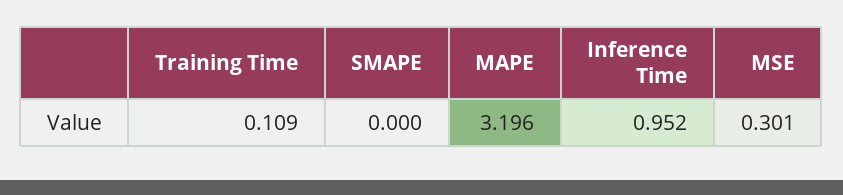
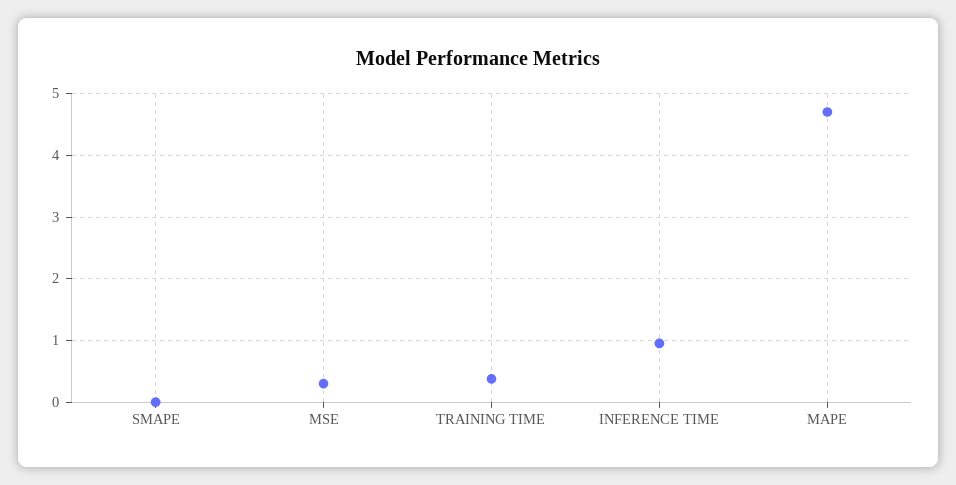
Training Time: 0.109 -> 0.4
MAPE: 3.196 -> 4.7

